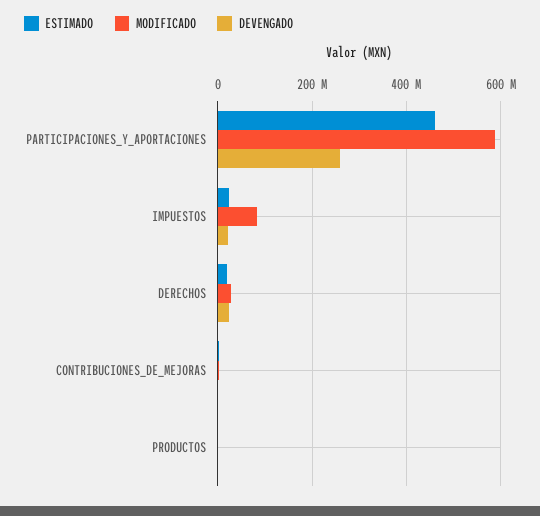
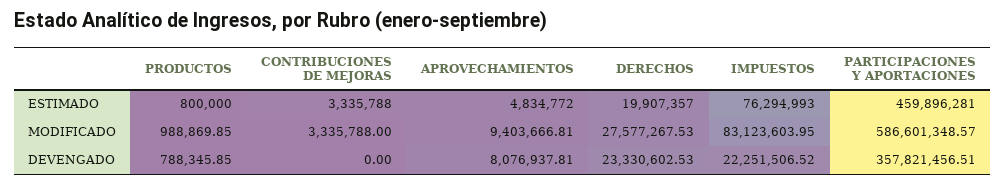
DEVENGADO, PARTICIPACIONES_Y_APORTACIONES: 260000000 -> 357821456.51
ESTIMADO, IMPUESTOS: 20000000 -> 76294993
ESTIMADO, APROVECHAMIENTOS: none -> 4834772
MODIFICADO, APROVECHAMIENTOS: none -> 9403666.81
DEVENGADO, APROVECHAMIENTOS: none -> 8076937.81

